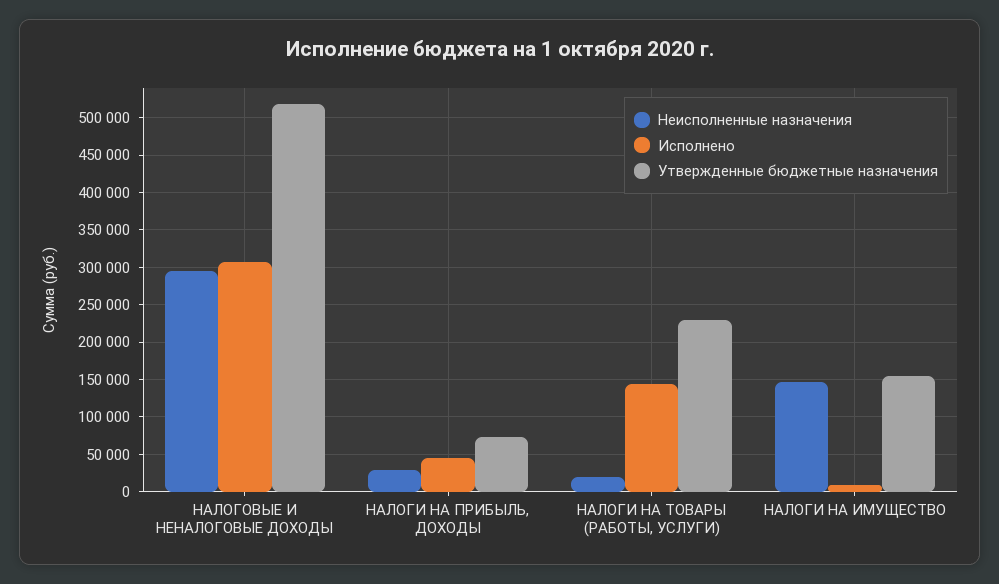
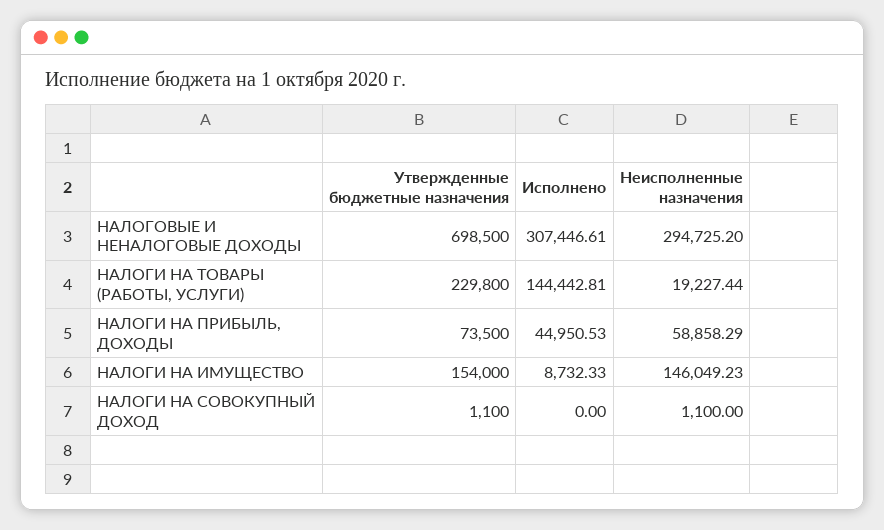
Утвержденные бюджетные назначения, НАЛОГОВЫЕ И НЕНАЛОГОВЫЕ ДОХОДЫ: 520000 -> 698500
Неисполненные назначения, НАЛОГИ НА ПРИБЫЛЬ, ДОХОДЫ: 30000 -> 58858.29
Утвержденные бюджетные назначения, НАЛОГИ НА СОВОКУПНЫЙ ДОХОД: none -> 1100
Исполнено, НАЛОГИ НА СОВОКУПНЫЙ ДОХОД: none -> 0
Неисполненные назначения, НАЛОГИ НА СОВОКУПНЫЙ ДОХОД: none -> 1100

